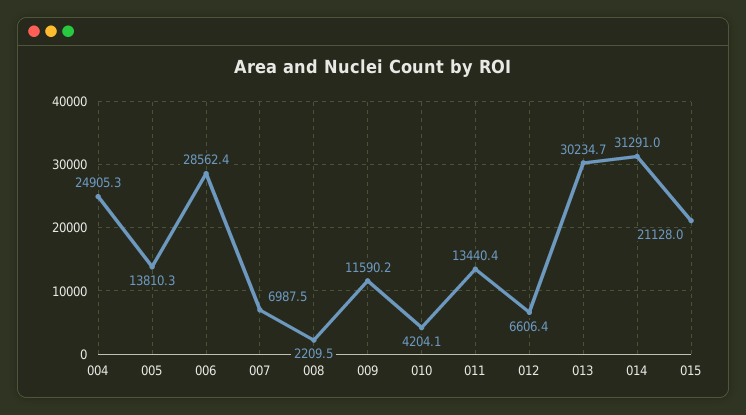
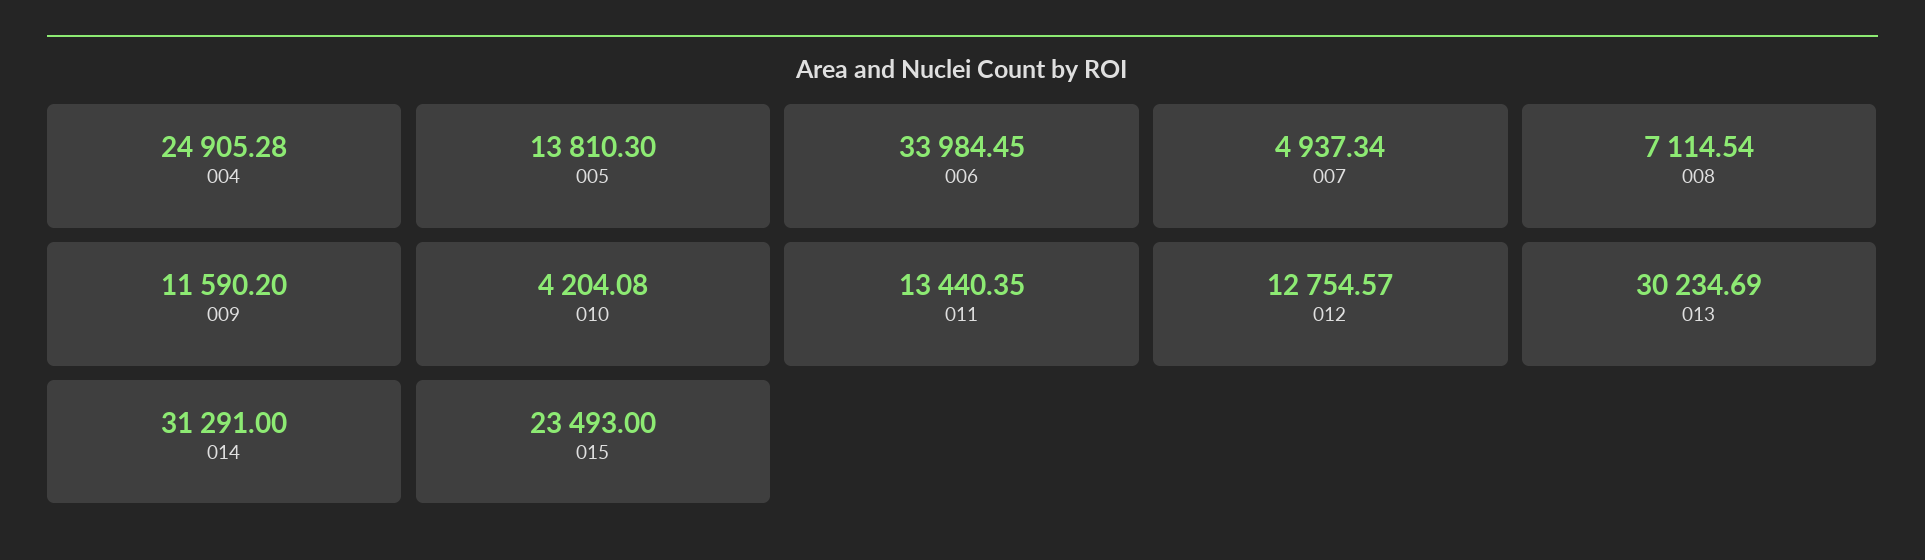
006: 28562.4 -> 33984.45
007: 6987.5 -> 4937.34
008: 2209.5 -> 7114.54
012: 6606.4 -> 12754.57
015: 21128 -> 23493

